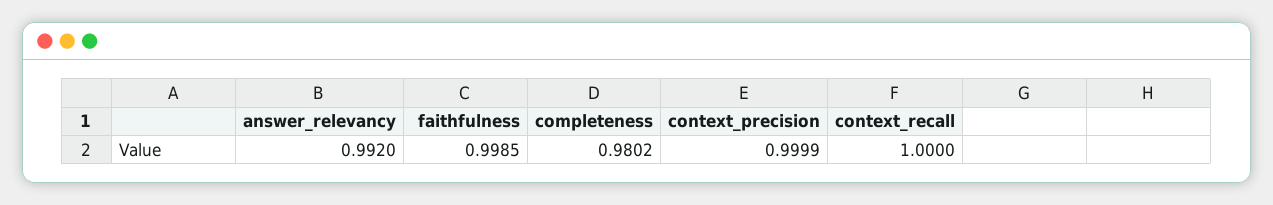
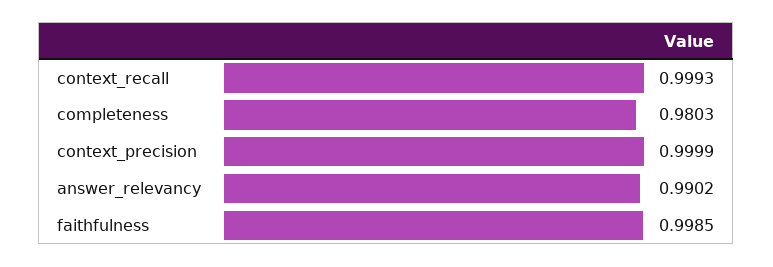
answer_relevancy: 0.992 -> 0.9902
completeness: 0.9802 -> 0.9803
context_recall: 1 -> 0.9993

